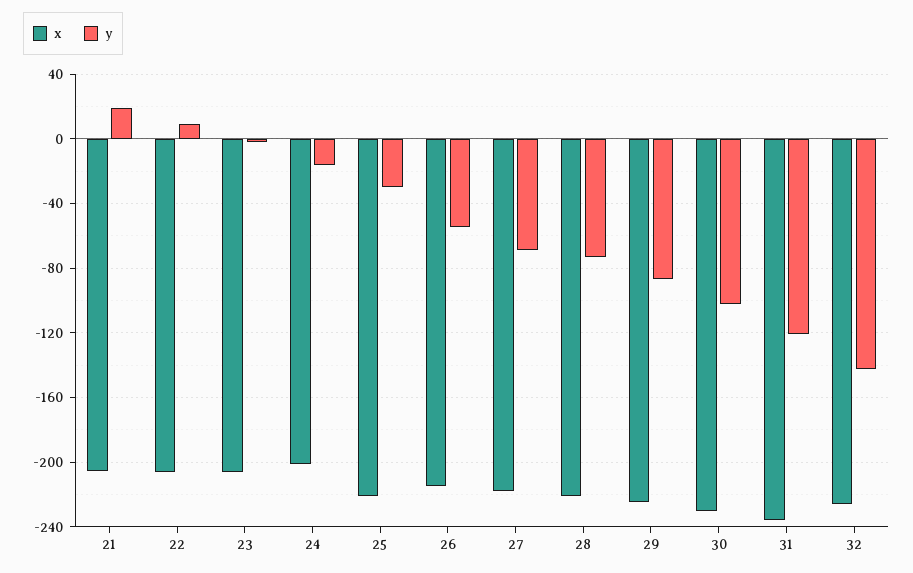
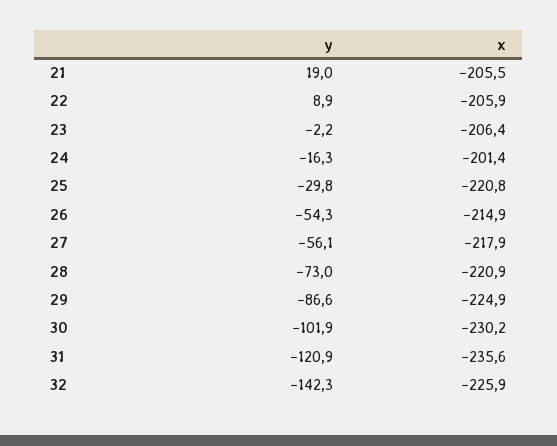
y, 27: -70 -> -56.1

